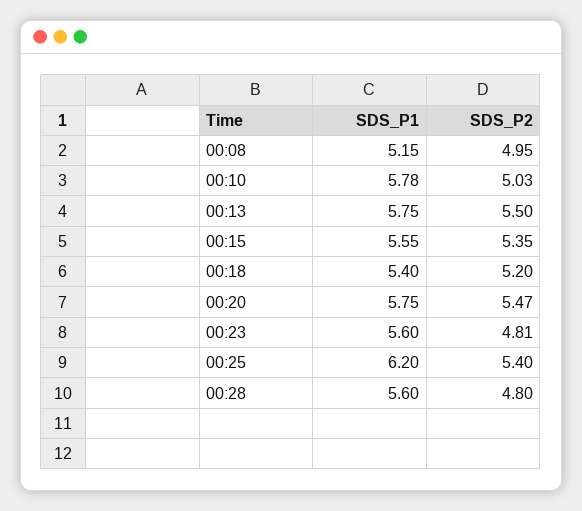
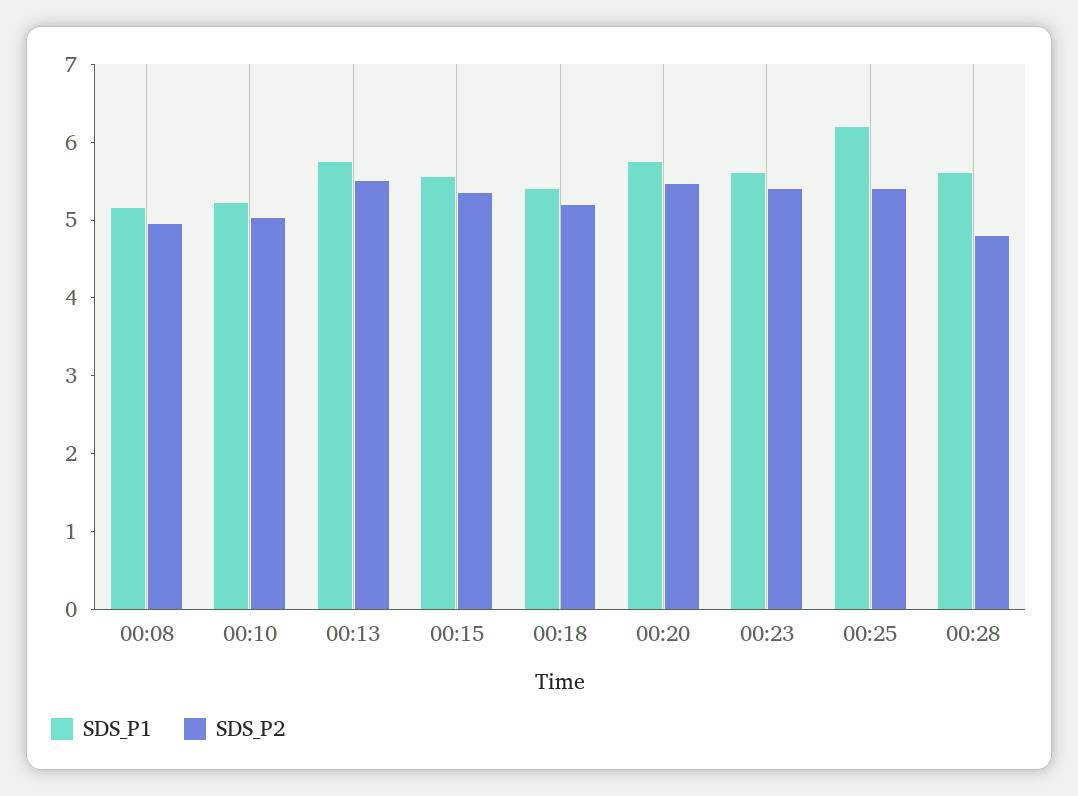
SDS_P1, 00:10: 5.78 -> 5.2
SDS_P2, 00:23: 4.81 -> 5.4

